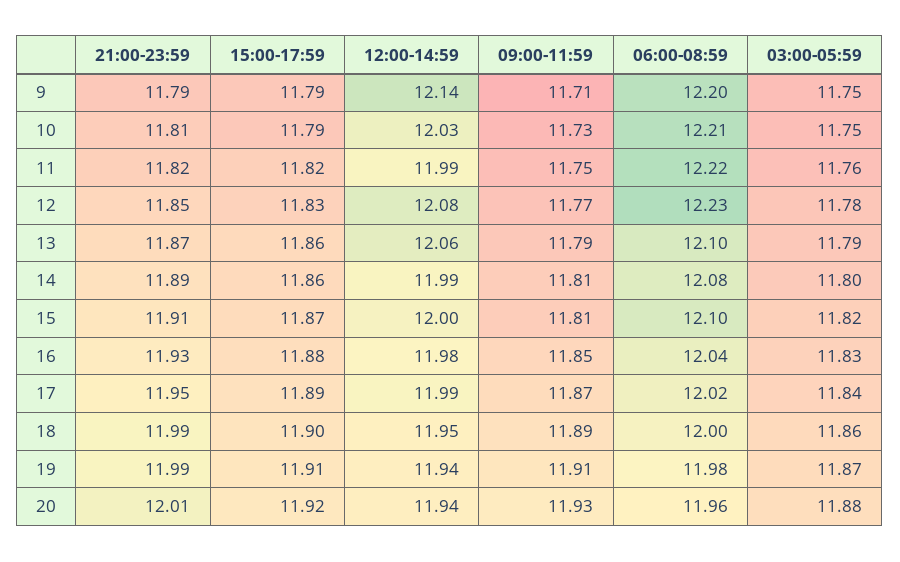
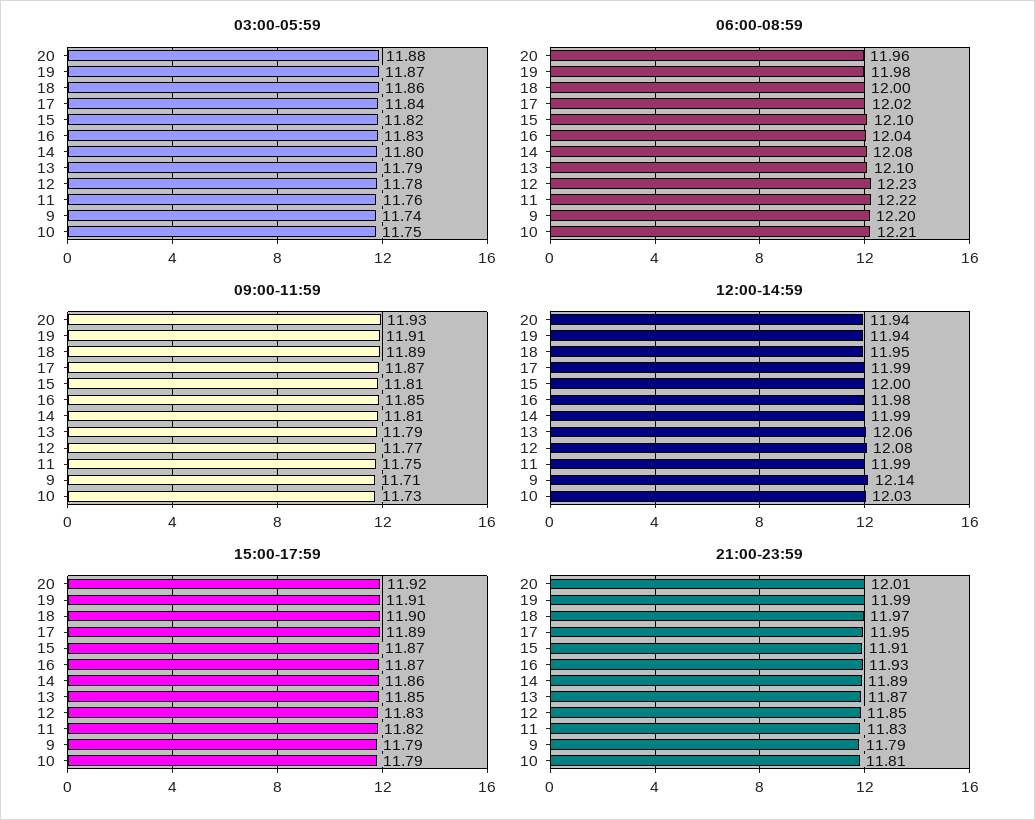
03:00-05:59, 9: 11.75 -> 11.74
21:00-23:59, 11: 11.82 -> 11.83
15:00-17:59, 13: 11.86 -> 11.85
15:00-17:59, 16: 11.88 -> 11.87
21:00-23:59, 18: 11.99 -> 11.97

